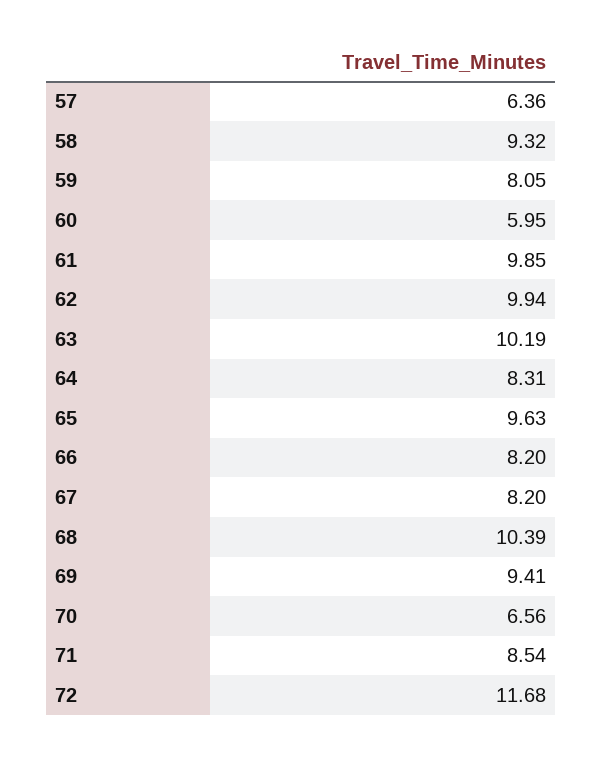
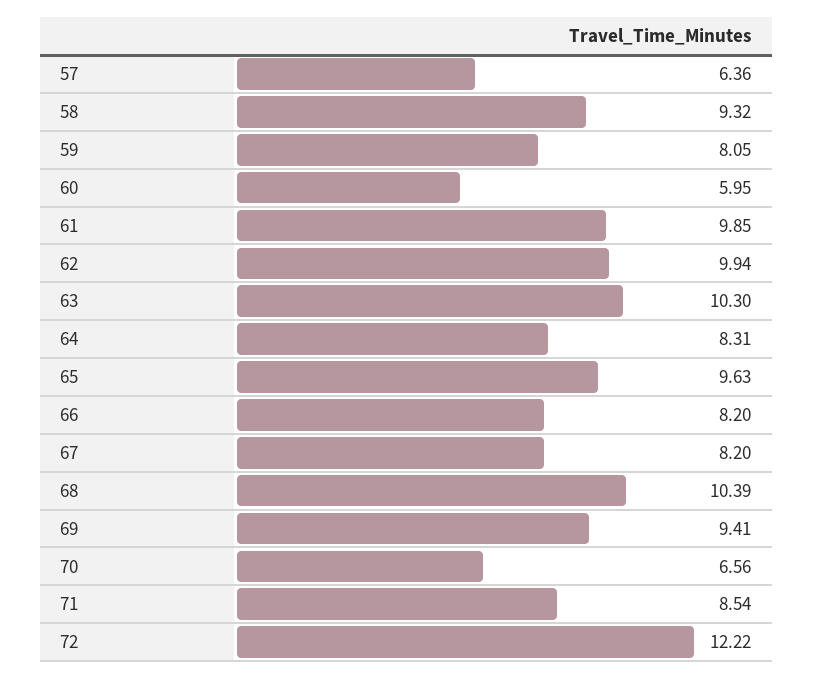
63: 10.19 -> 10.3
72: 11.68 -> 12.22

